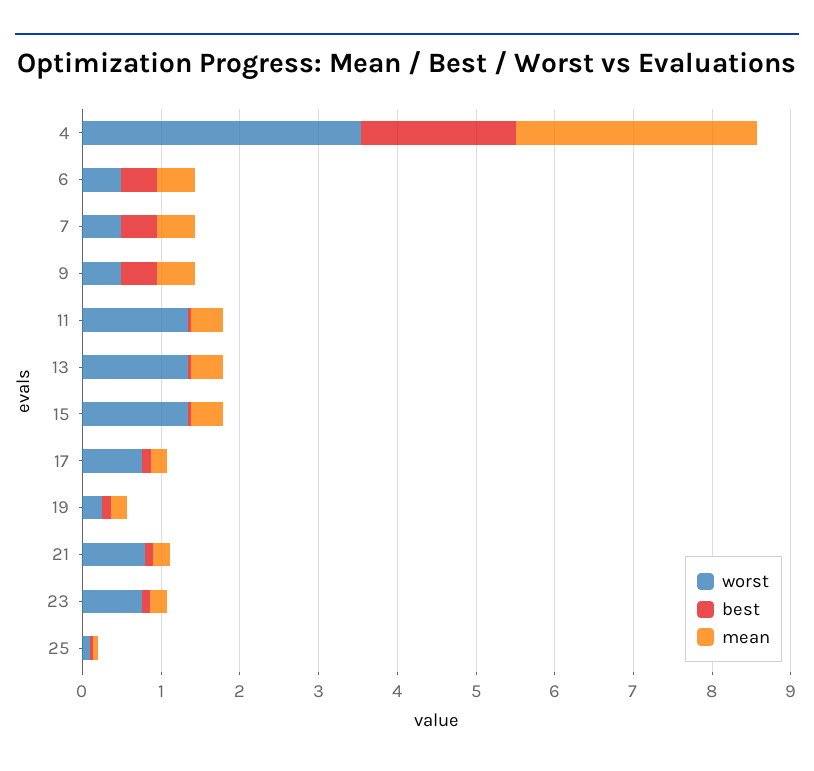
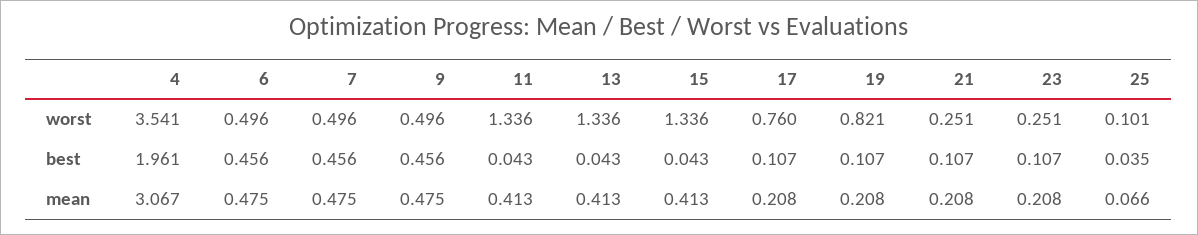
worst, 19: 0.2 -> 0.821
worst, 21: 0.8 -> 0.251
worst, 23: 0.8 -> 0.251

